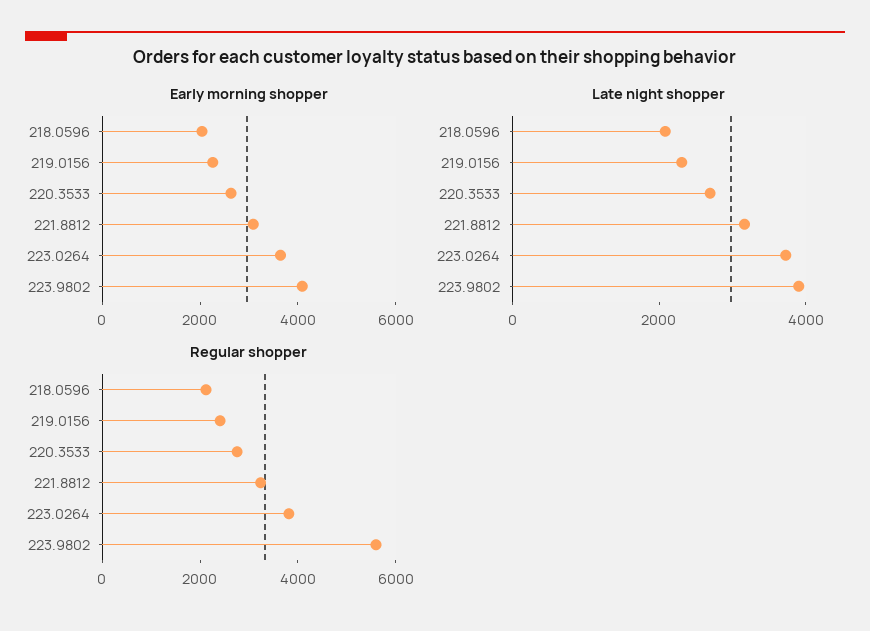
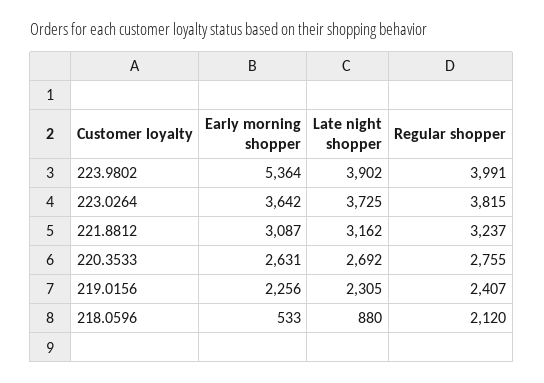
Early morning shopper, 218.0596: 2000 -> 533
Early morning shopper, 223.9802: 4000 -> 5364
Late night shopper, 218.0596: 2000 -> 880
Regular shopper, 223.9802: 5500 -> 3991

